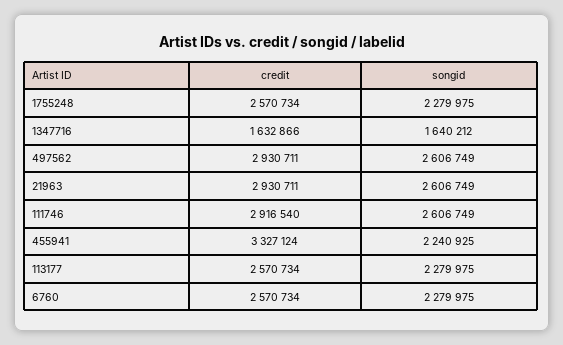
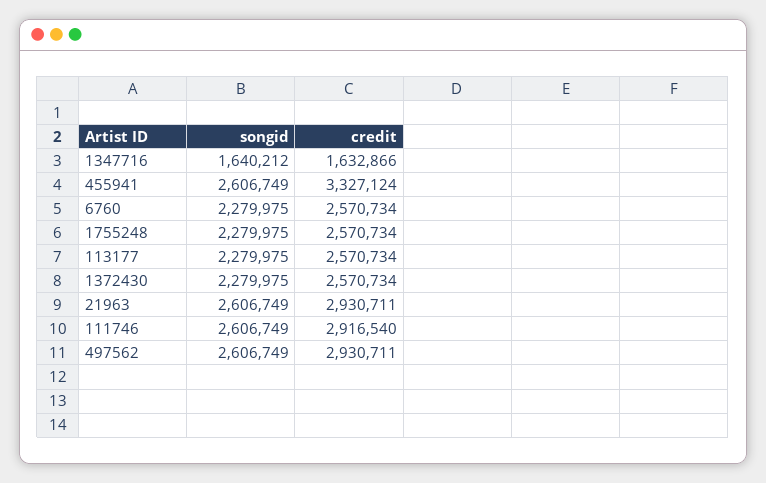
songid, 455941: 2240925 -> 2606749
songid, 1372430: none -> 2279975
credit, 1372430: none -> 2570734

